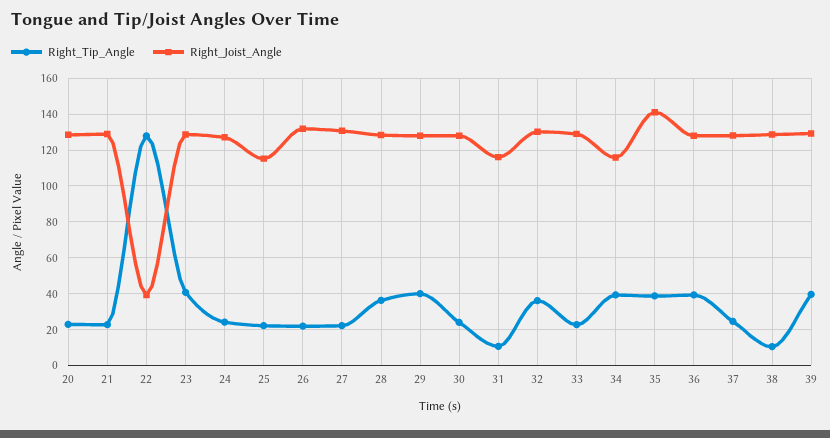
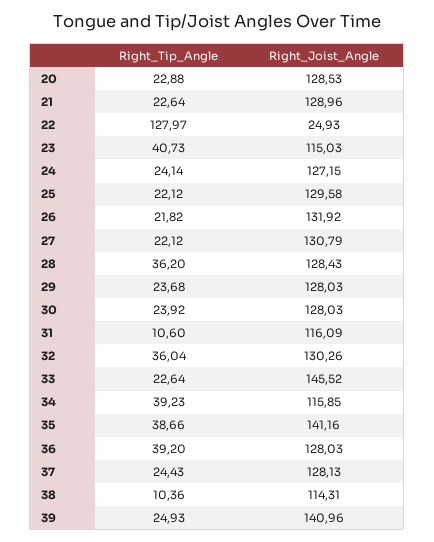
Right_Joist_Angle, 22: 40 -> 24.93
Right_Joist_Angle, 23: 130 -> 115.03
Right_Joist_Angle, 25: 115 -> 129.58
Right_Tip_Angle, 29: 40 -> 23.68
Right_Joist_Angle, 33: 130 -> 145.52
Right_Joist_Angle, 38: 130 -> 114.31
Right_Tip_Angle, 39: 40 -> 24.93
Right_Joist_Angle, 39: 130 -> 140.96

